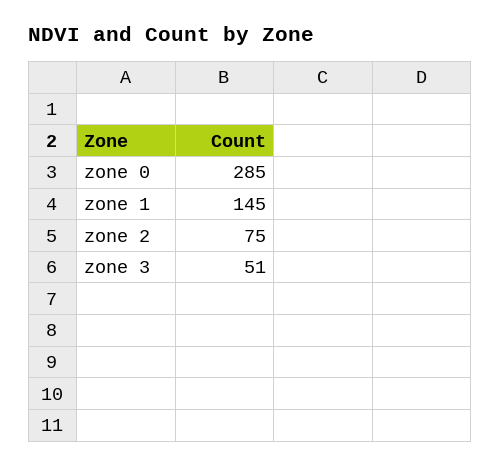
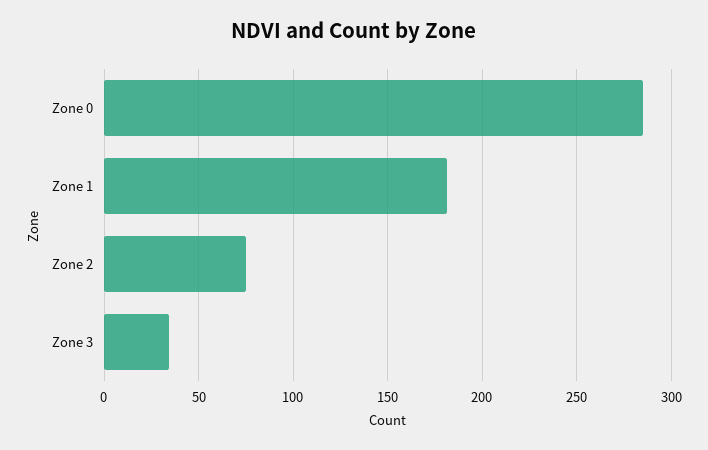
zone 1: 145 -> 180
zone 3: 51 -> 35

